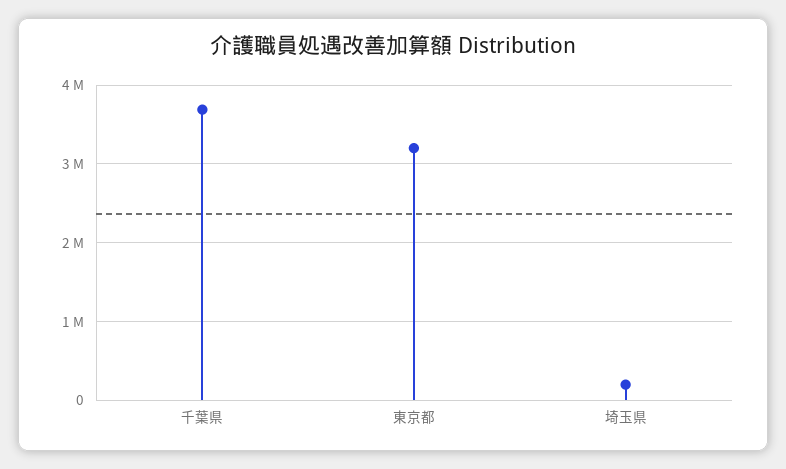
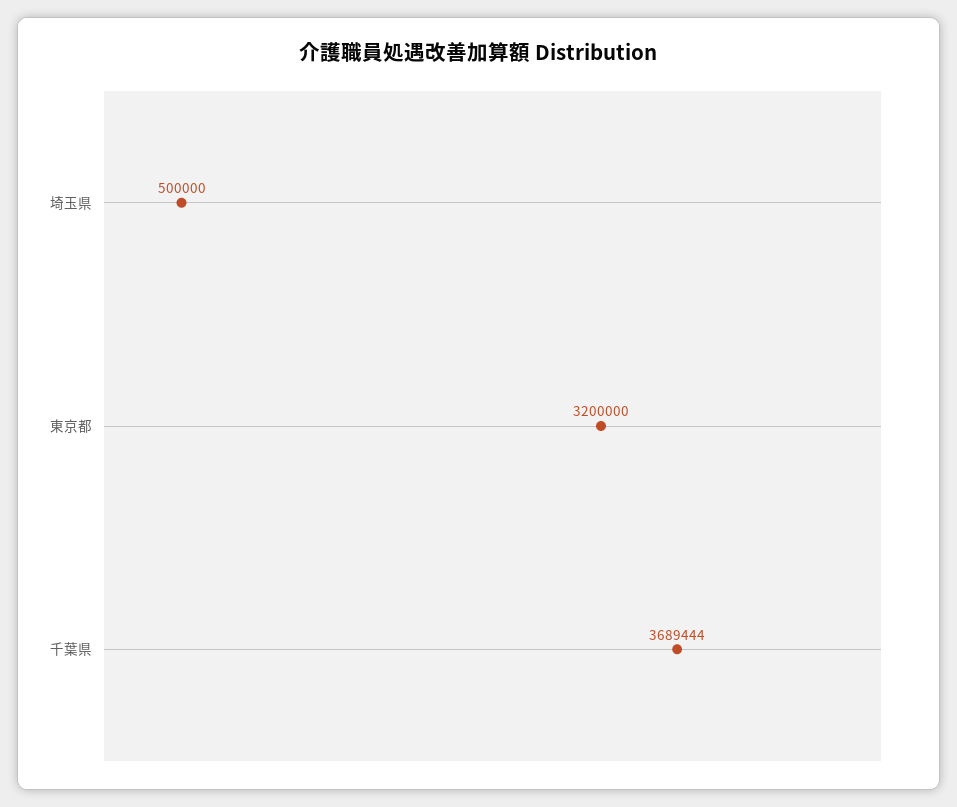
埼玉県: 200000 -> 500000

